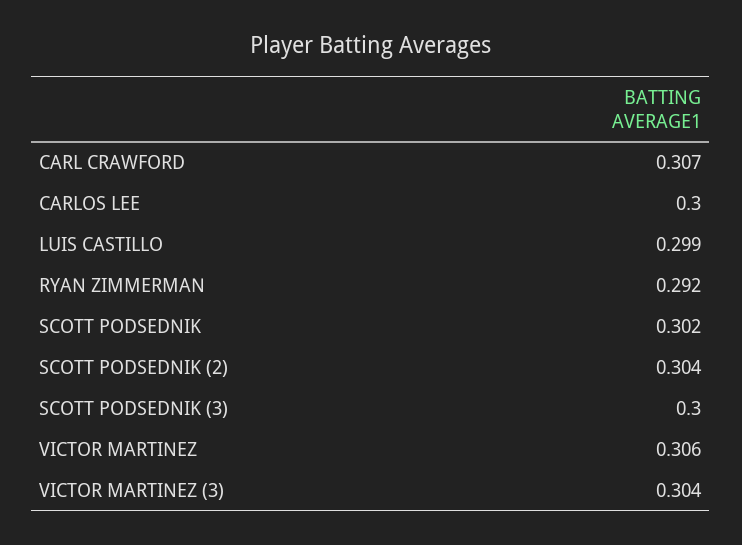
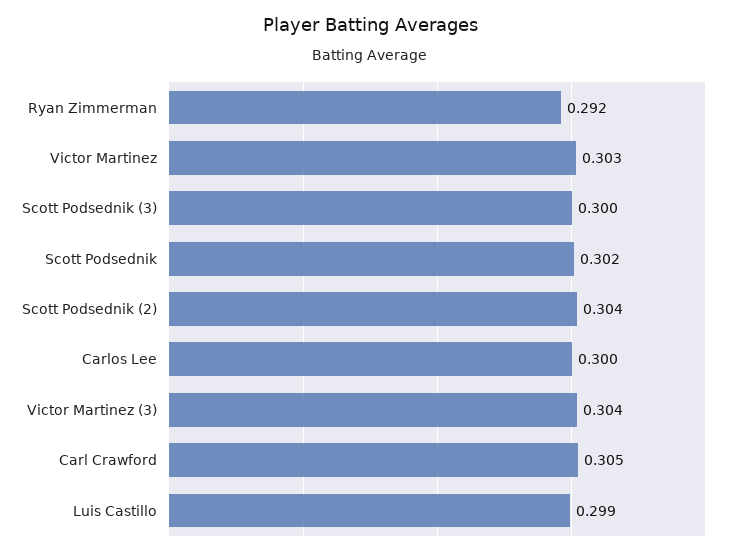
CARL CRAWFORD: 0.307 -> 0.305
VICTOR MARTINEZ: 0.306 -> 0.303

